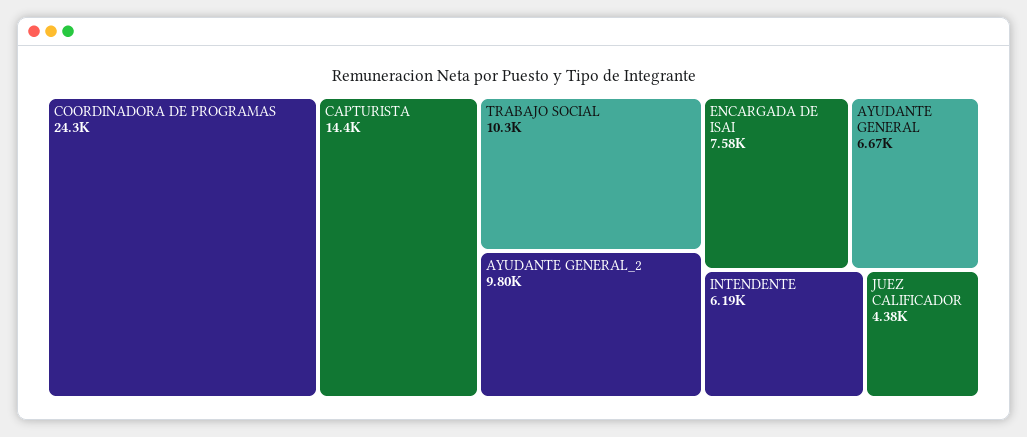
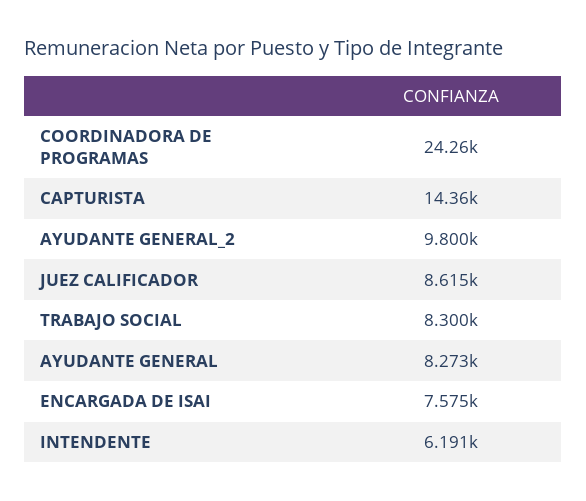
TRABAJO SOCIAL: 10300 -> 8300
AYUDANTE GENERAL: 6670 -> 8273
JUEZ CALIFICADOR: 4380 -> 8615

